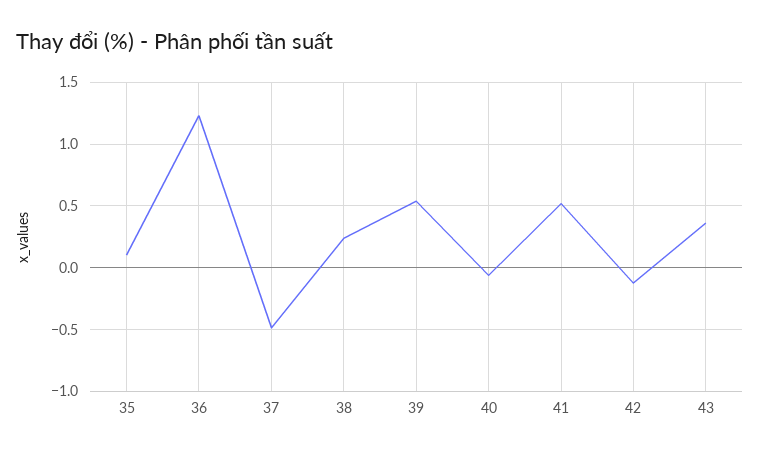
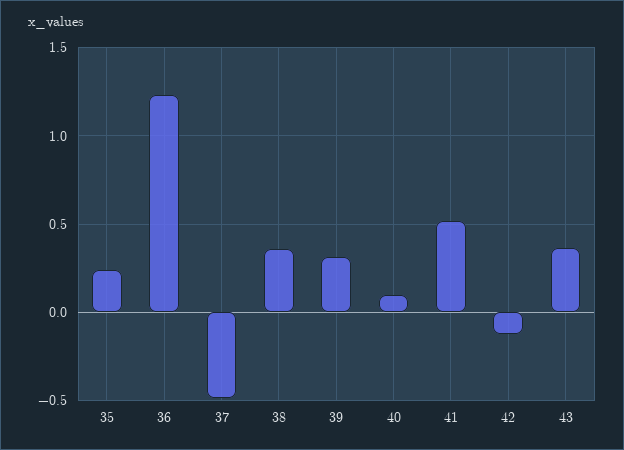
35: 0.1 -> 0.25
38: 0.25 -> 0.35
39: 0.55 -> 0.3
40: -0.05 -> 0.1

